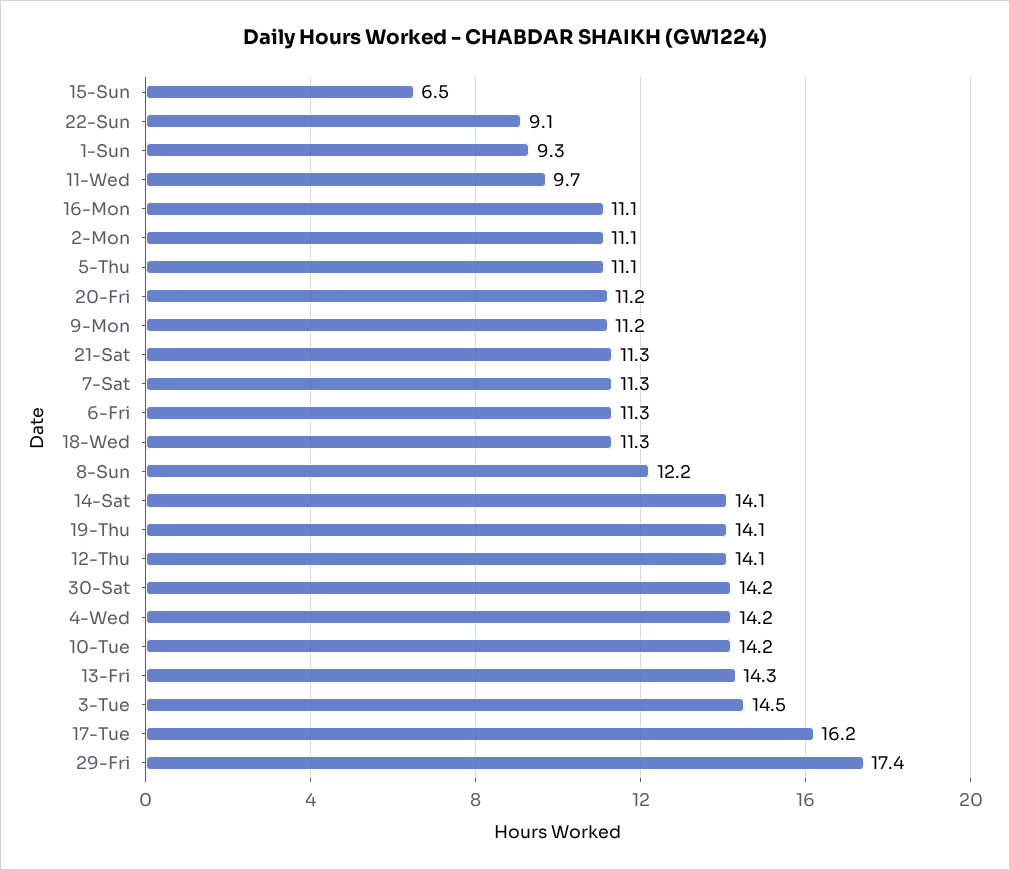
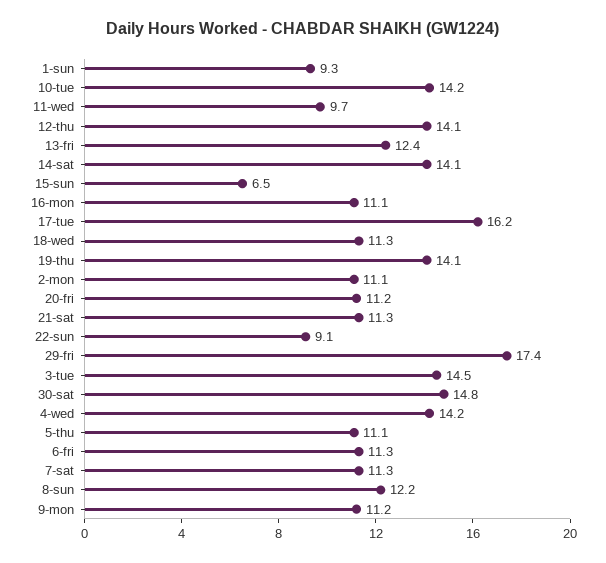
30-Sat: 14.2 -> 14.8
13-Fri: 14.3 -> 12.4

